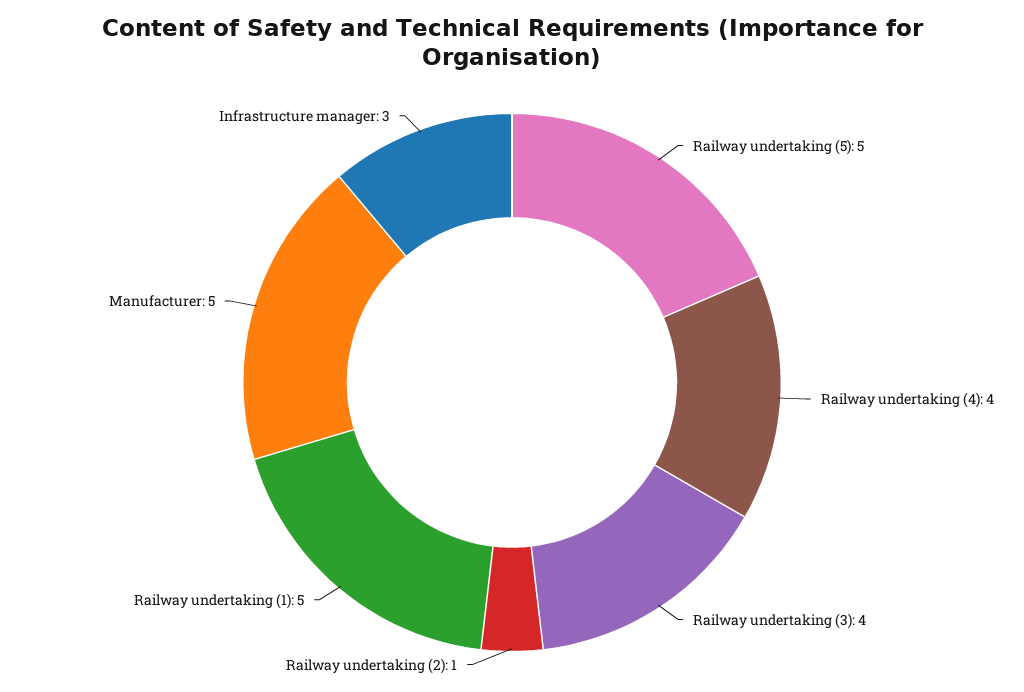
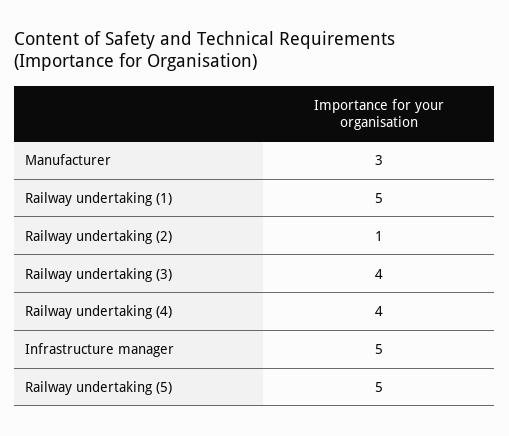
Manufacturer: 5 -> 3
Infrastructure manager: 3 -> 5

